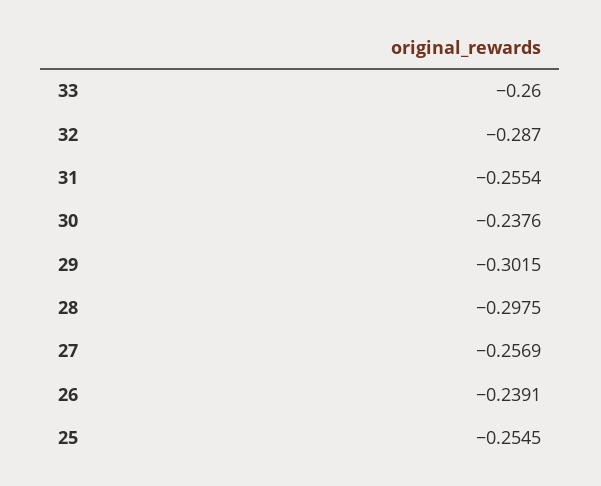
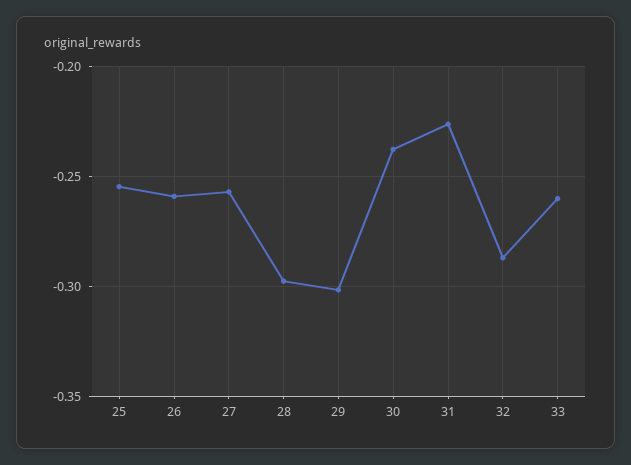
31: -0.2554 -> -0.225
26: -0.2391 -> -0.26

